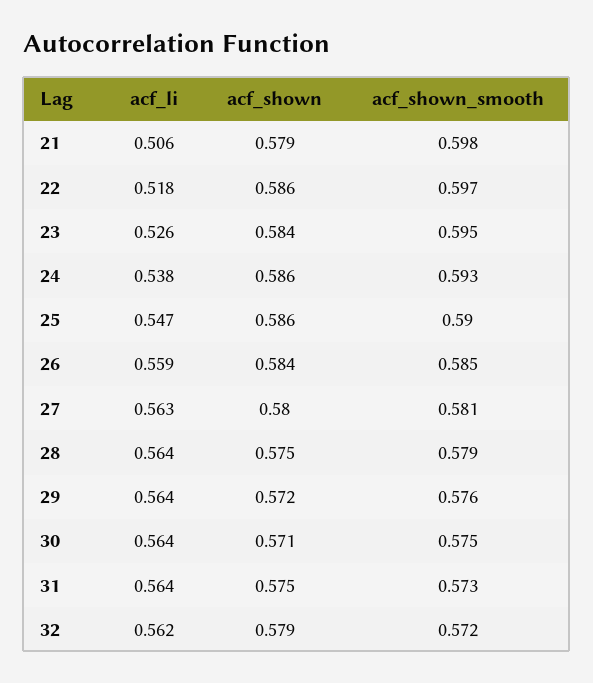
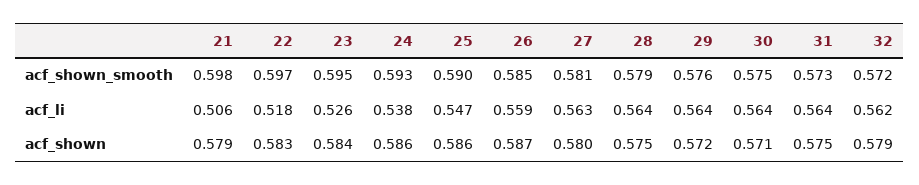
acf_shown, 22: 0.586 -> 0.583
acf_shown, 26: 0.584 -> 0.587

